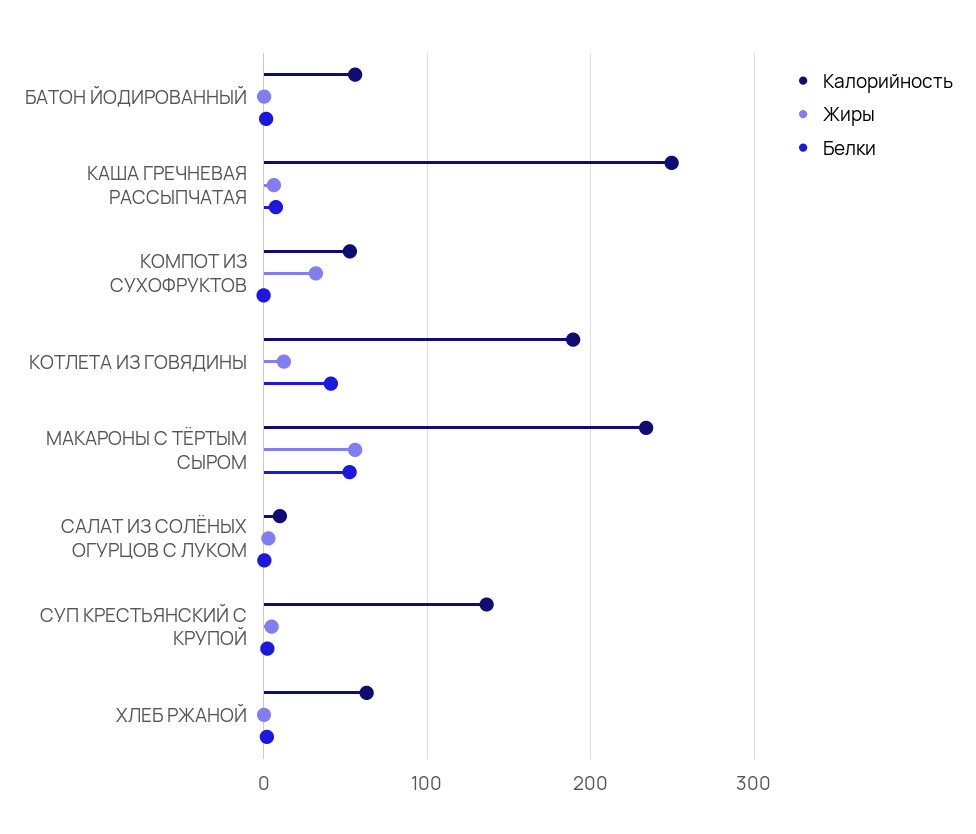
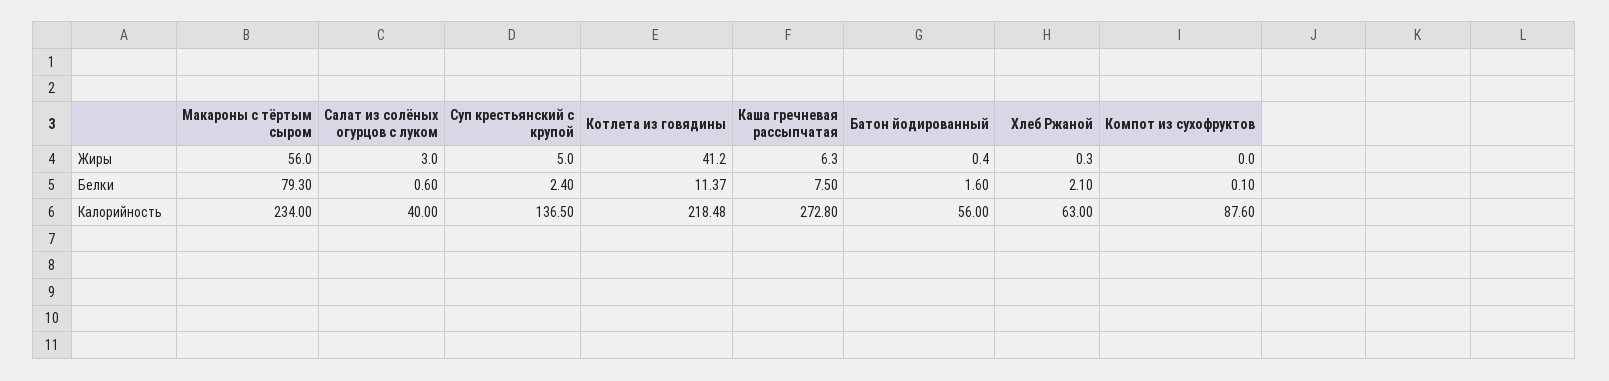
Калорийность, КАША ГРЕЧНЕВАЯ РАССЫПЧАТАЯ: 250 -> 272.8
Калорийность, КОМПОТ ИЗ СУХОФРУКТОВ: 50 -> 87.6
Жиры, КОМПОТ ИЗ СУХОФРУКТОВ: 30 -> 0
Калорийность, КОТЛЕТА ИЗ ГОВЯДИНЫ: 190 -> 218.48
Жиры, КОТЛЕТА ИЗ ГОВЯДИНЫ: 10 -> 41.2
Белки, КОТЛЕТА ИЗ ГОВЯДИНЫ: 40 -> 11.37
Белки, МАКАРОНЫ С ТЁРТЫМ СЫРОМ: 50 -> 79.3
Калорийность, САЛАТ ИЗ СОЛЁНЫХ ОГУРЦОВ С ЛУКОМ: 10 -> 40

